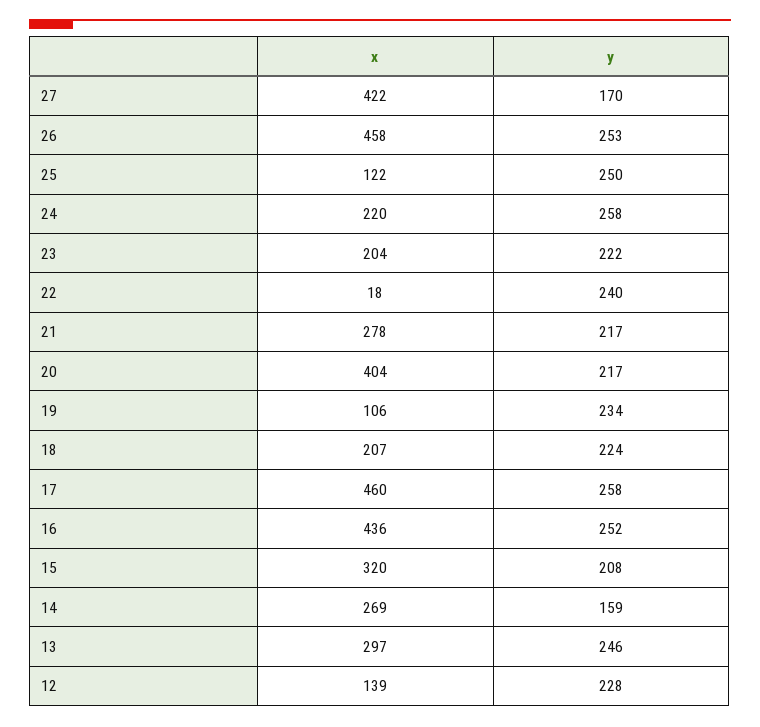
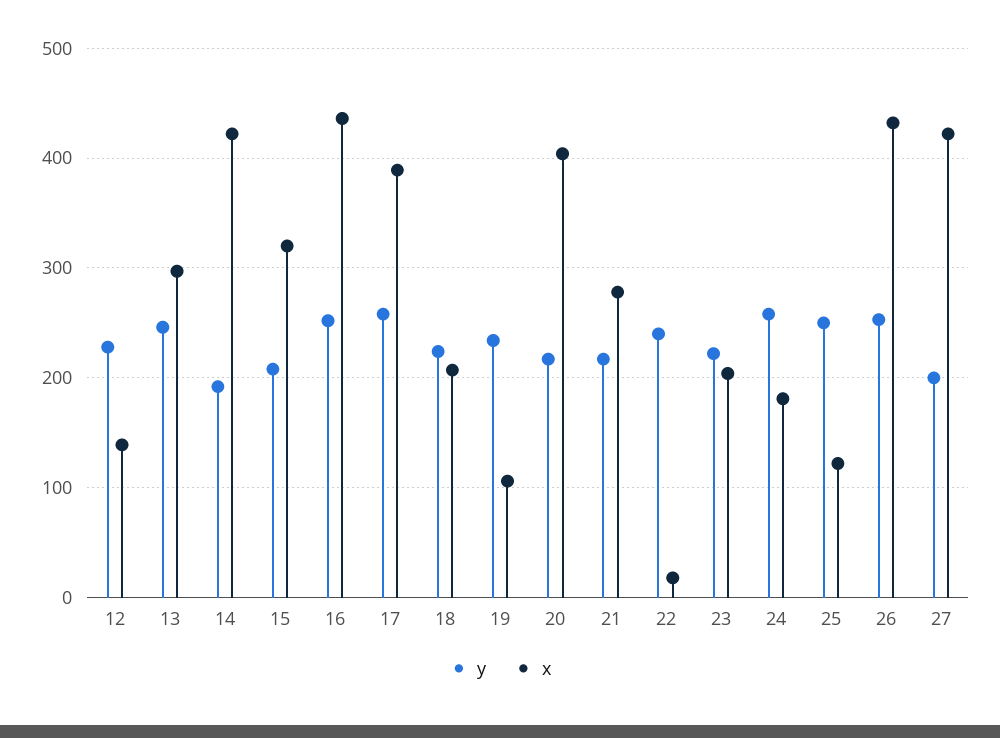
y, 27: 170 -> 200
x, 26: 458 -> 430
x, 24: 220 -> 180
x, 17: 460 -> 390
x, 14: 269 -> 420
y, 14: 159 -> 190

